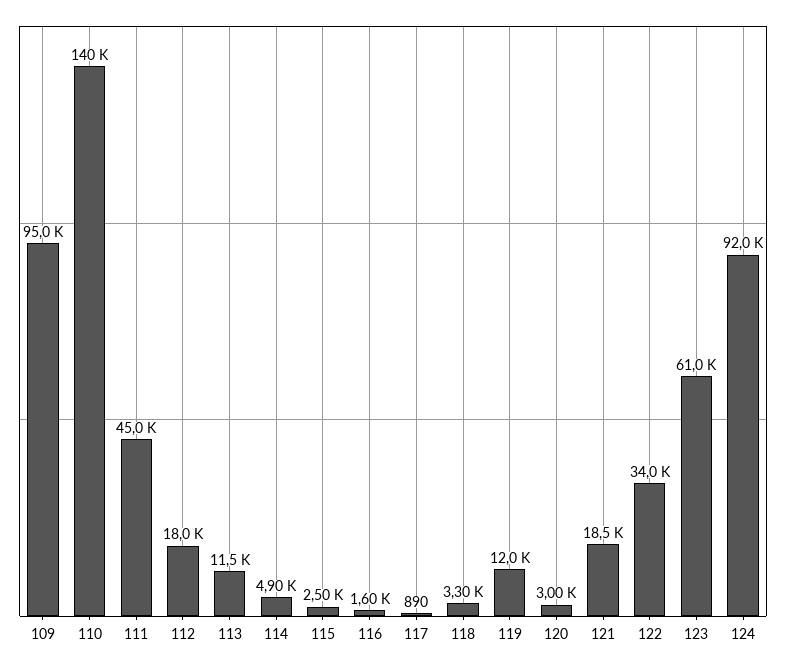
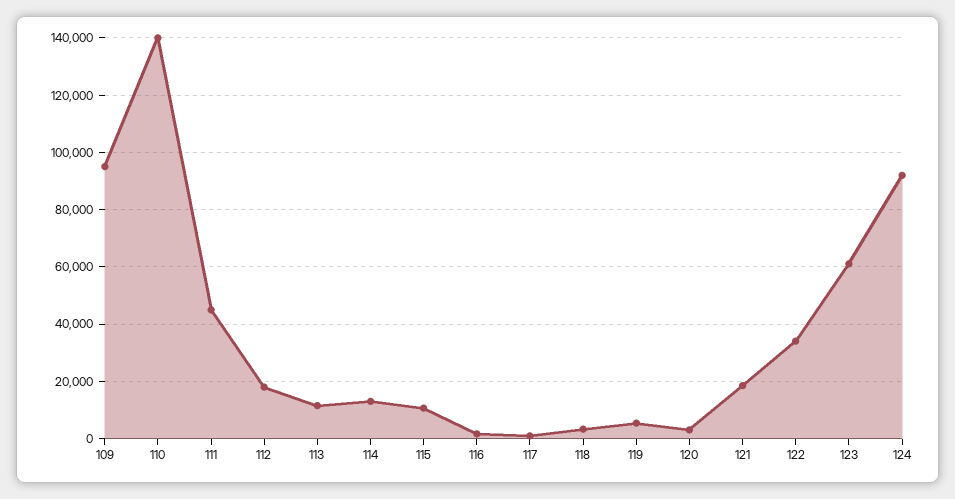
114: 4900 -> 12500
115: 2500 -> 10000
119: 12000 -> 5000

